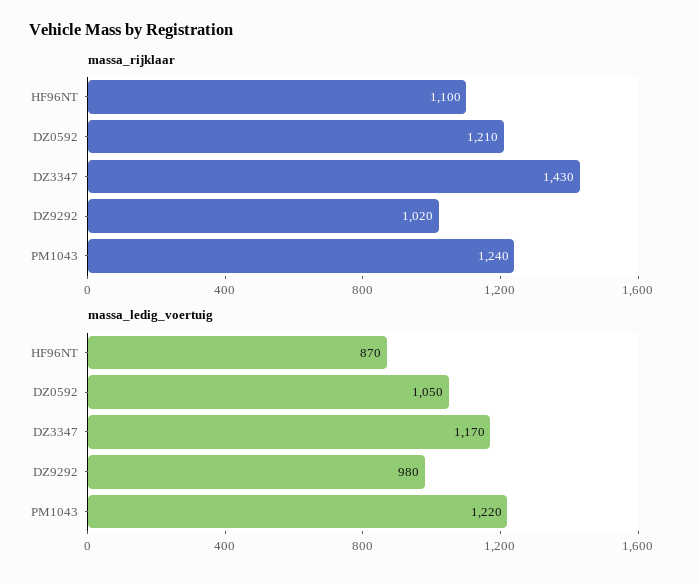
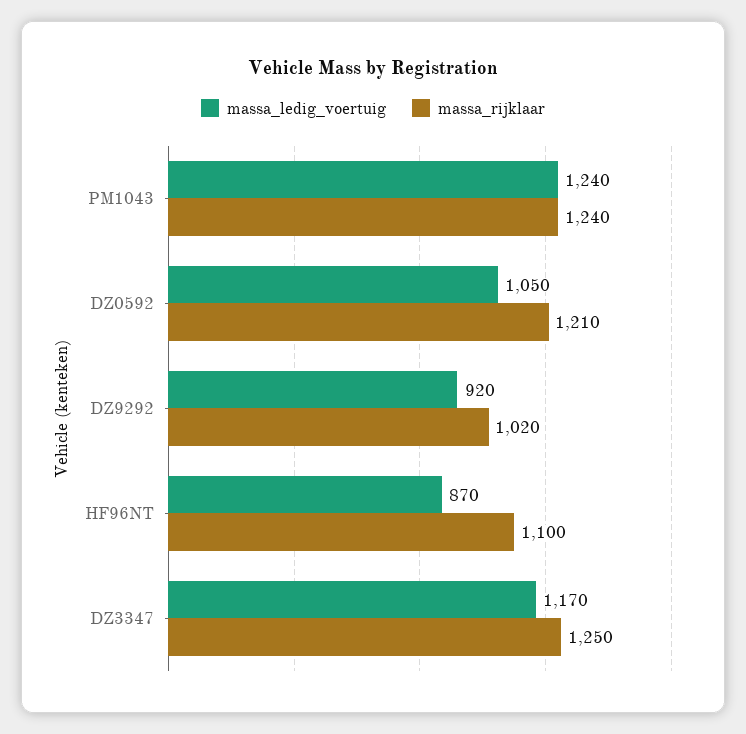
massa_rijklaar, DZ3347: 1430 -> 1250
massa_ledig_voertuig, DZ9292: 980 -> 920
massa_ledig_voertuig, PM1043: 1220 -> 1240

